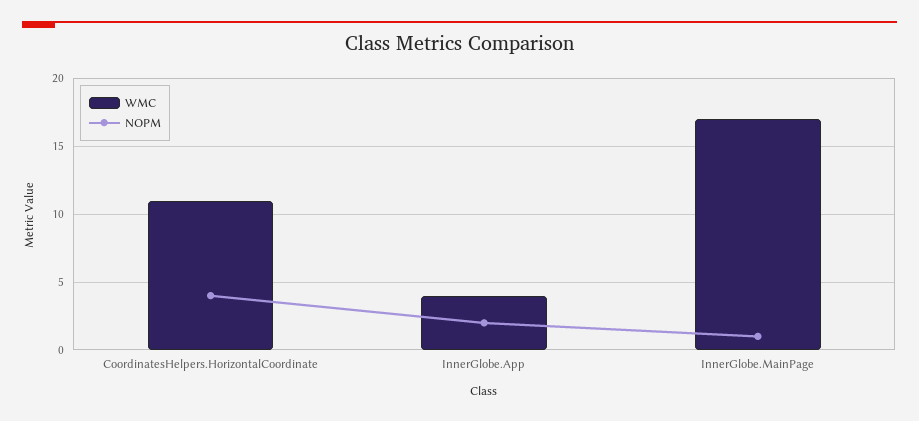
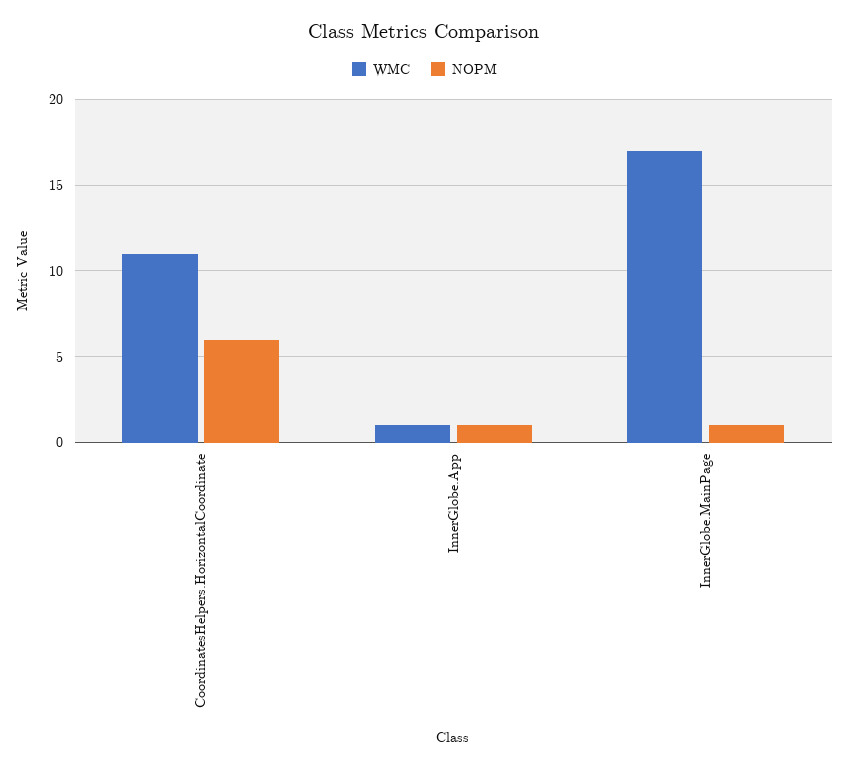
NOPM, CoordinatesHelpers.HorizontalCoordinate: 4 -> 6
WMC, InnerGlobe.App: 4 -> 1
NOPM, InnerGlobe.App: 2 -> 1

